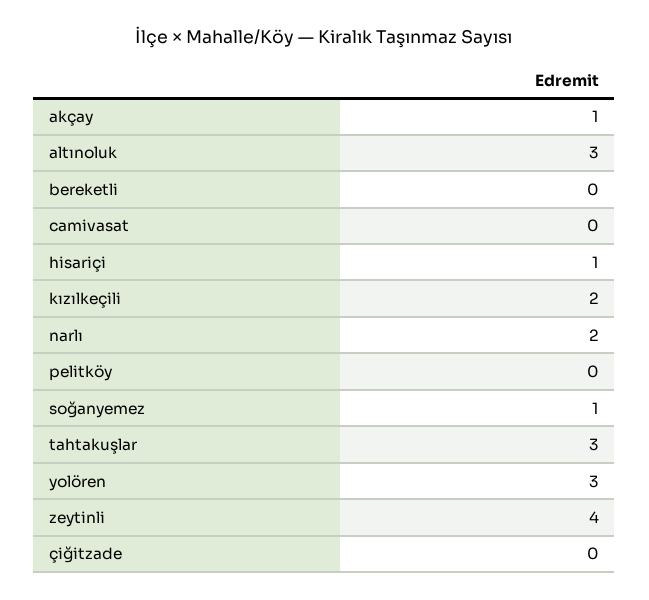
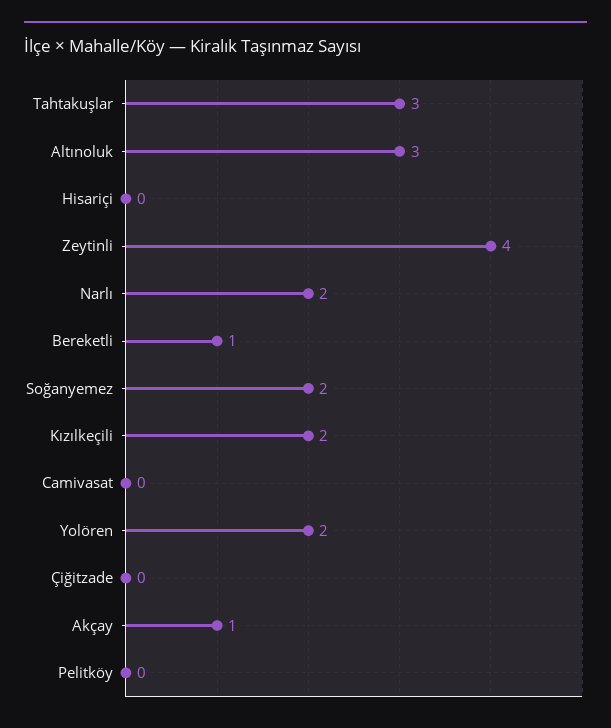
bereketli: 0 -> 1
hisariçi: 1 -> 0
soğanyemez: 1 -> 2
yolören: 3 -> 2

